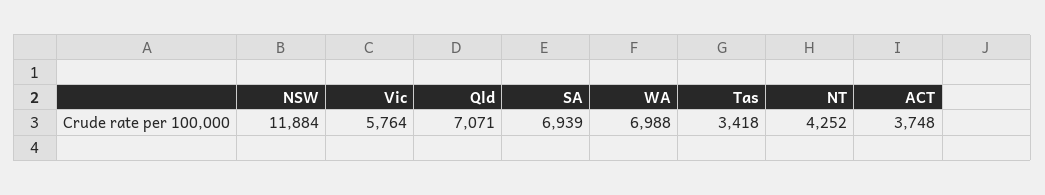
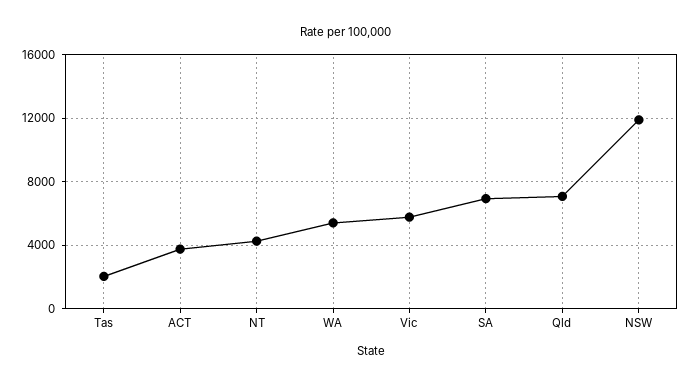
WA: 6988 -> 5500
Tas: 3418 -> 2000

